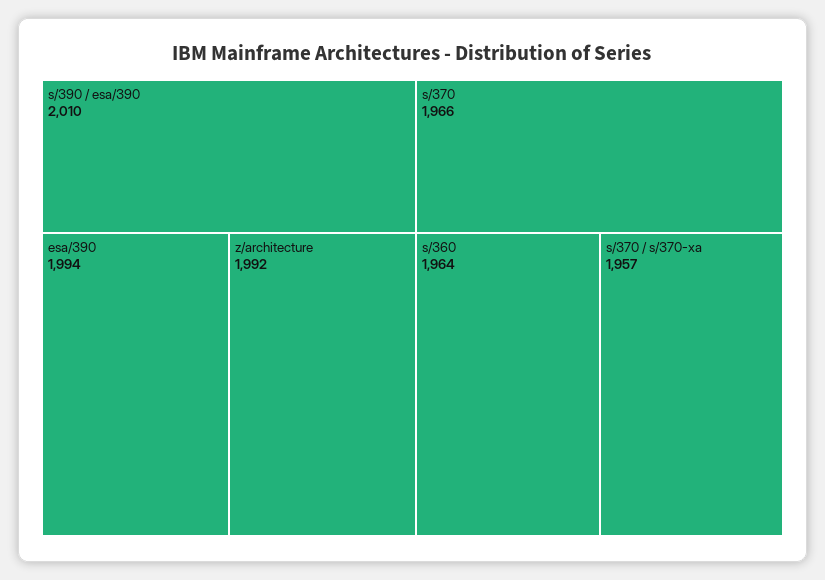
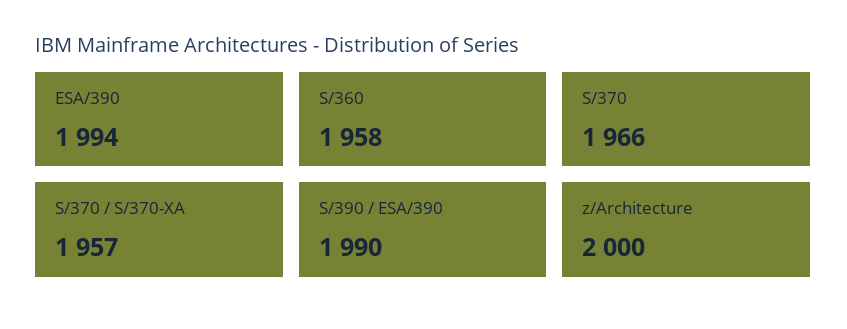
s/390 / esa/390: 2010 -> 1990
z/architecture: 1992 -> 2000
s/360: 1964 -> 1958

